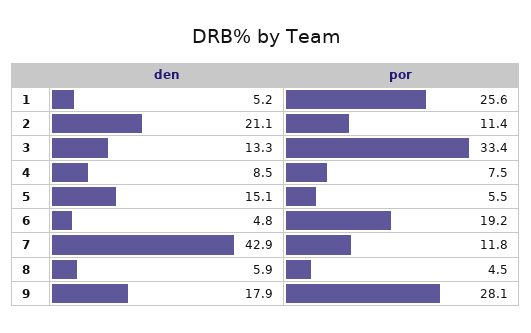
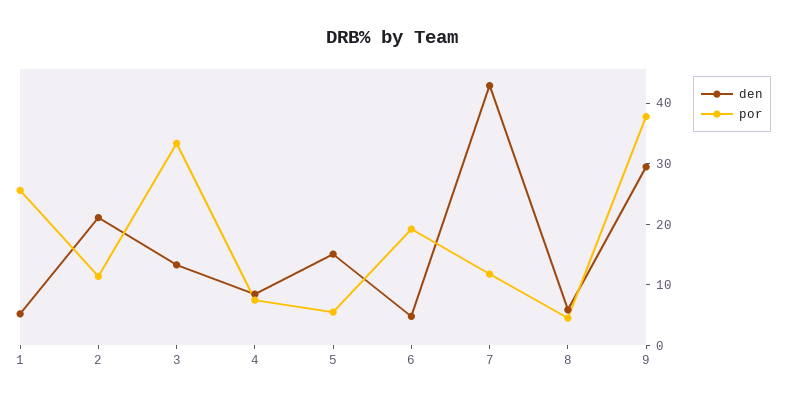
den, 9: 17.9 -> 30
por, 9: 28.1 -> 38

